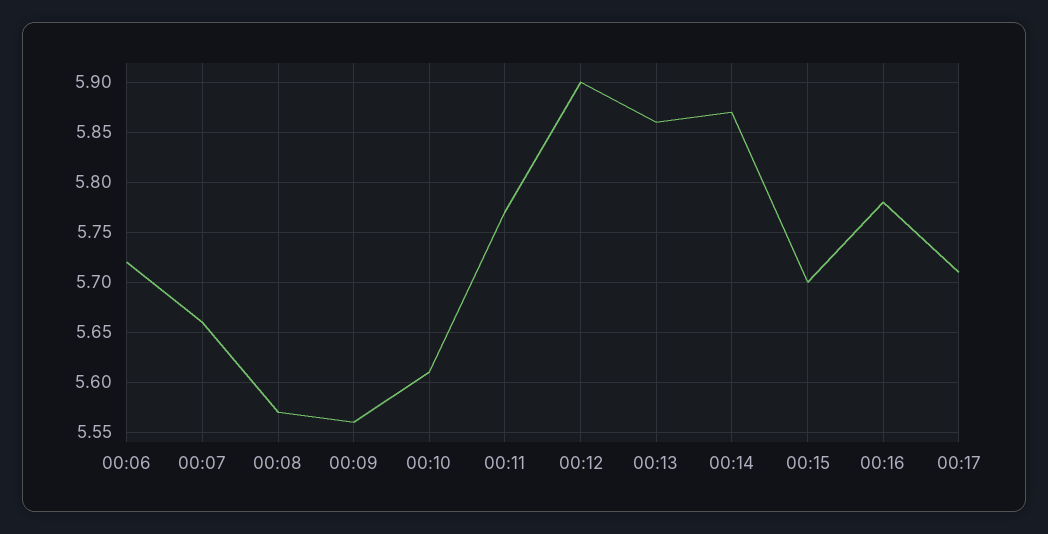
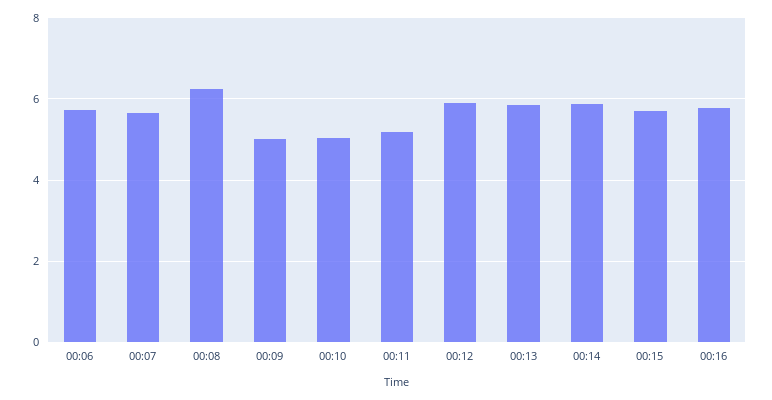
00:08: 5.57 -> 6.2
00:09: 5.56 -> 5
00:10: 5.61 -> 5
00:11: 5.77 -> 5.2
00:17: 5.71 -> none

